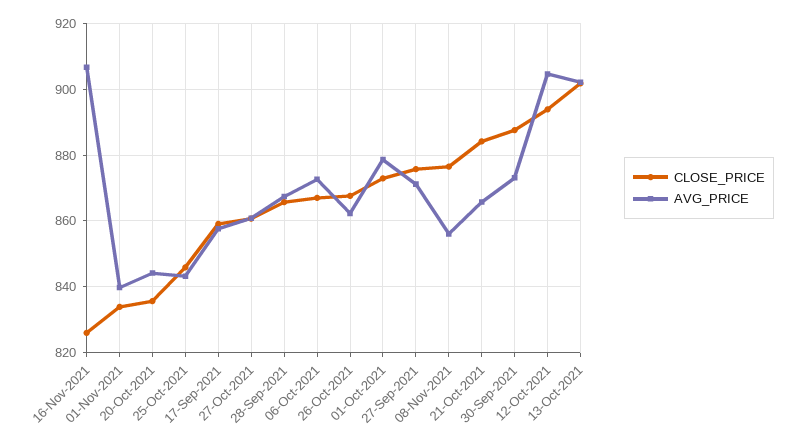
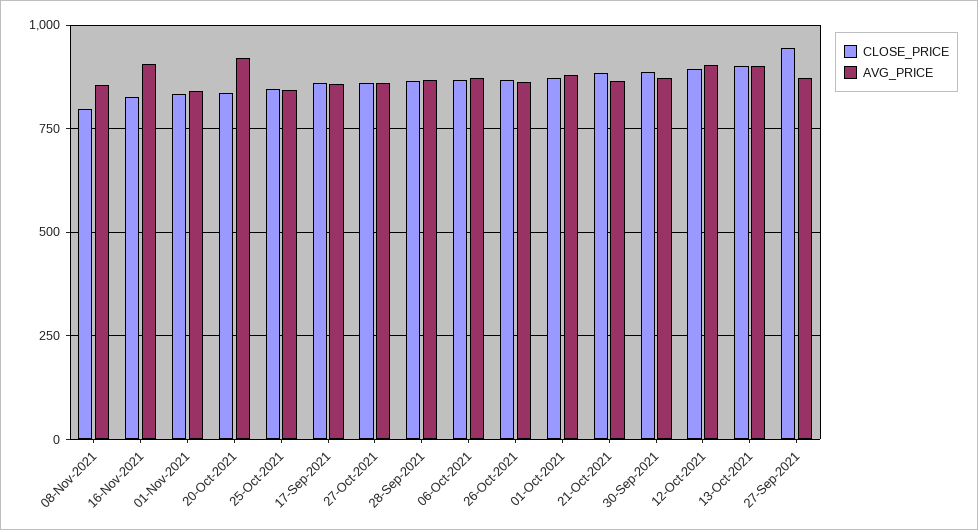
AVG_PRICE, 20-Oct-2021: 844 -> 925
CLOSE_PRICE, 27-Sep-2021: 876 -> 950
CLOSE_PRICE, 08-Nov-2021: 876 -> 800

